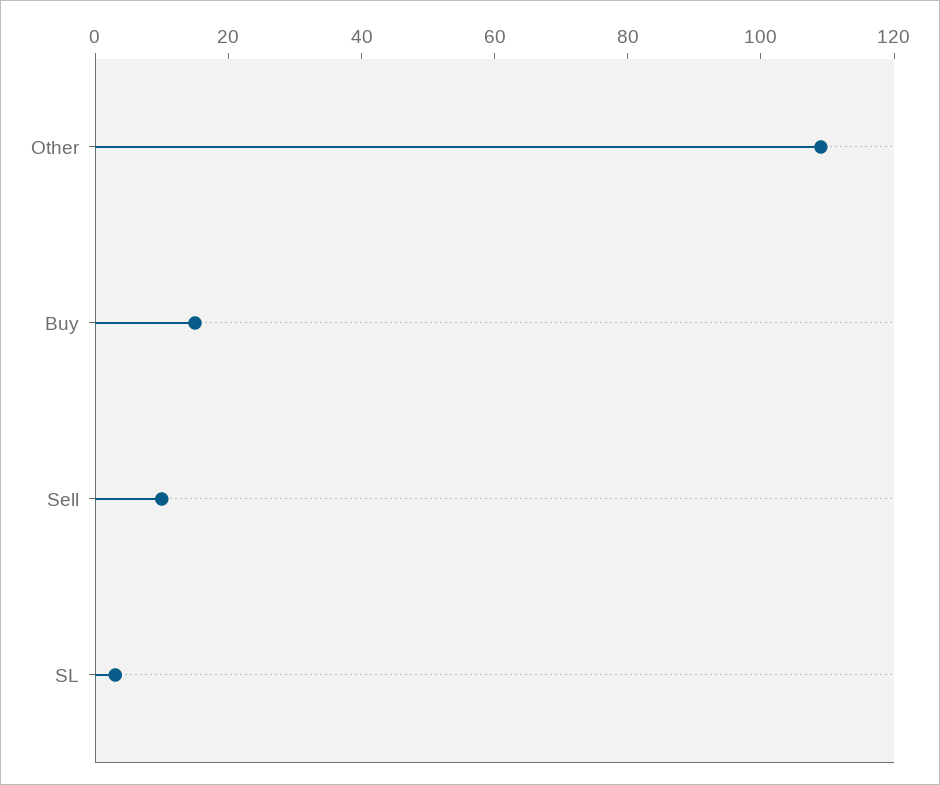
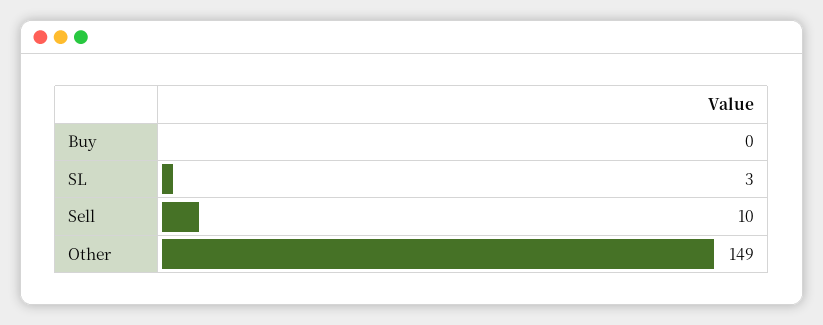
Other: 110 -> 149
Buy: 15 -> 0

